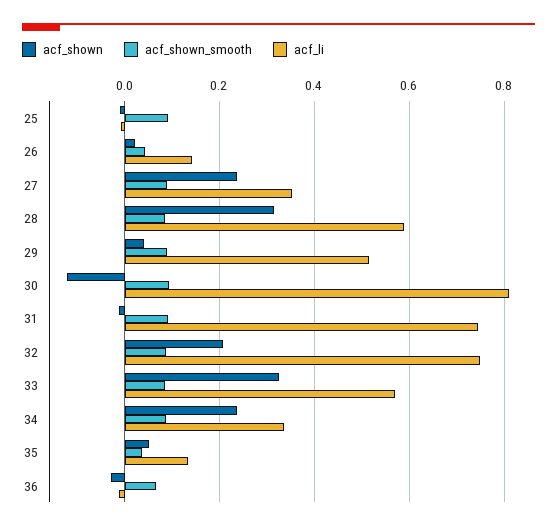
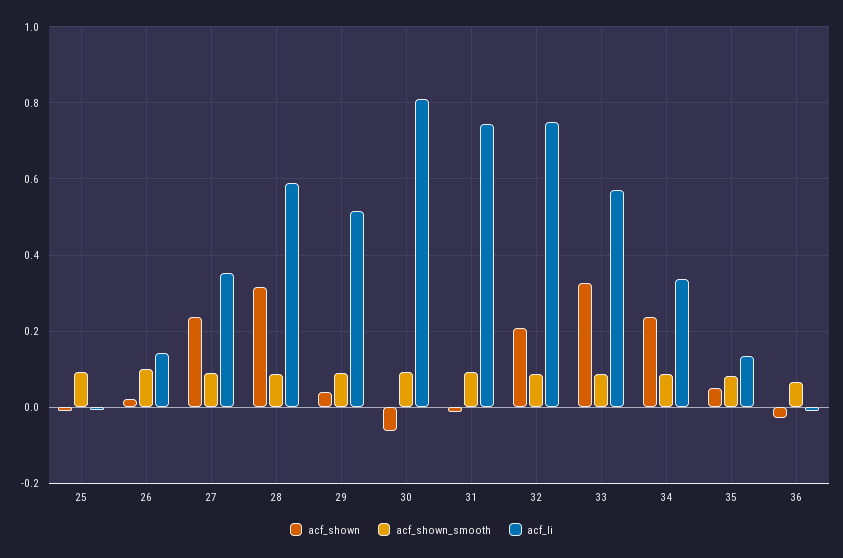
acf_shown_smooth, 26: 0.04 -> 0.1
acf_shown, 30: -0.12 -> -0.06
acf_shown_smooth, 35: 0.04 -> 0.08

